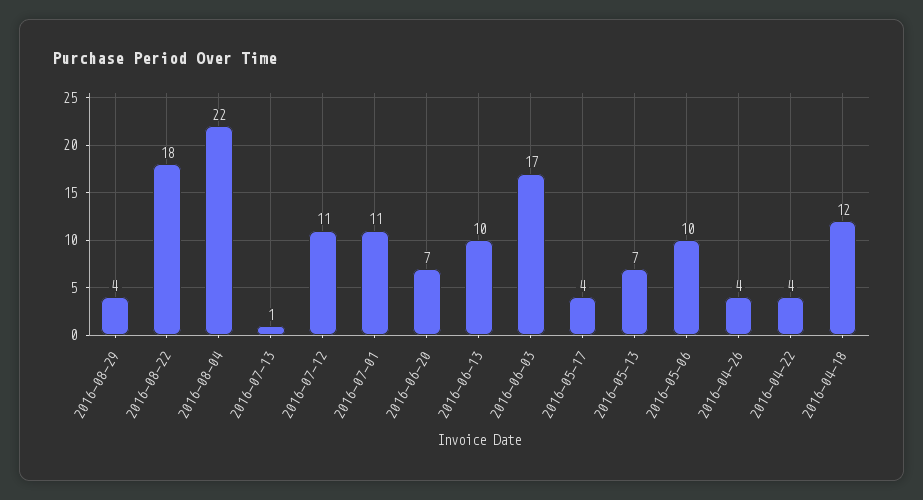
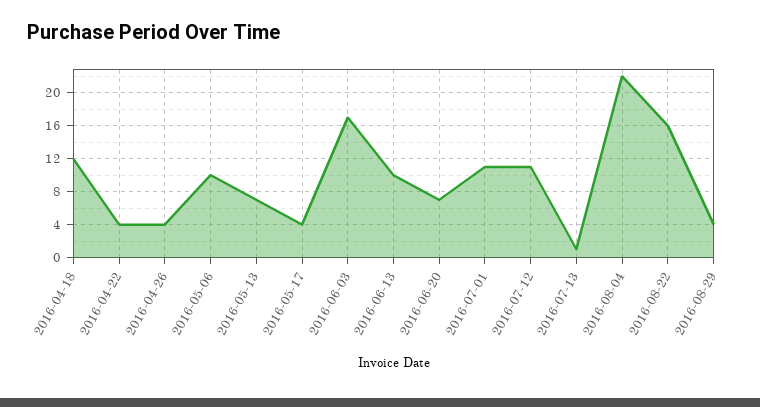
2016-08-22: 18 -> 16

